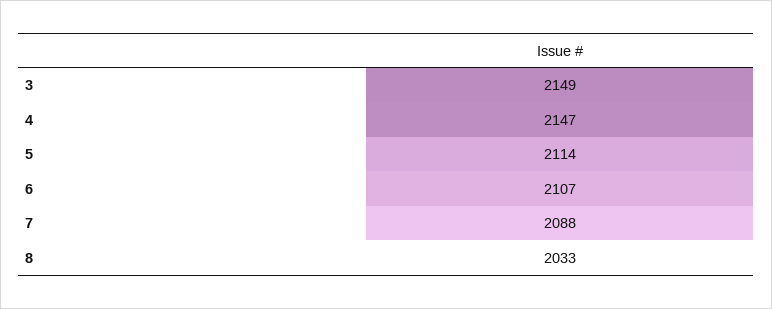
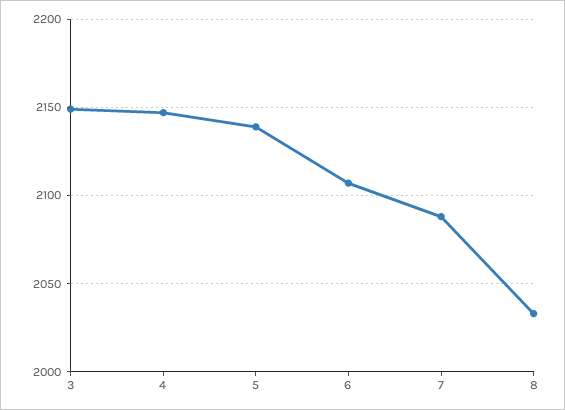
5: 2114 -> 2140

